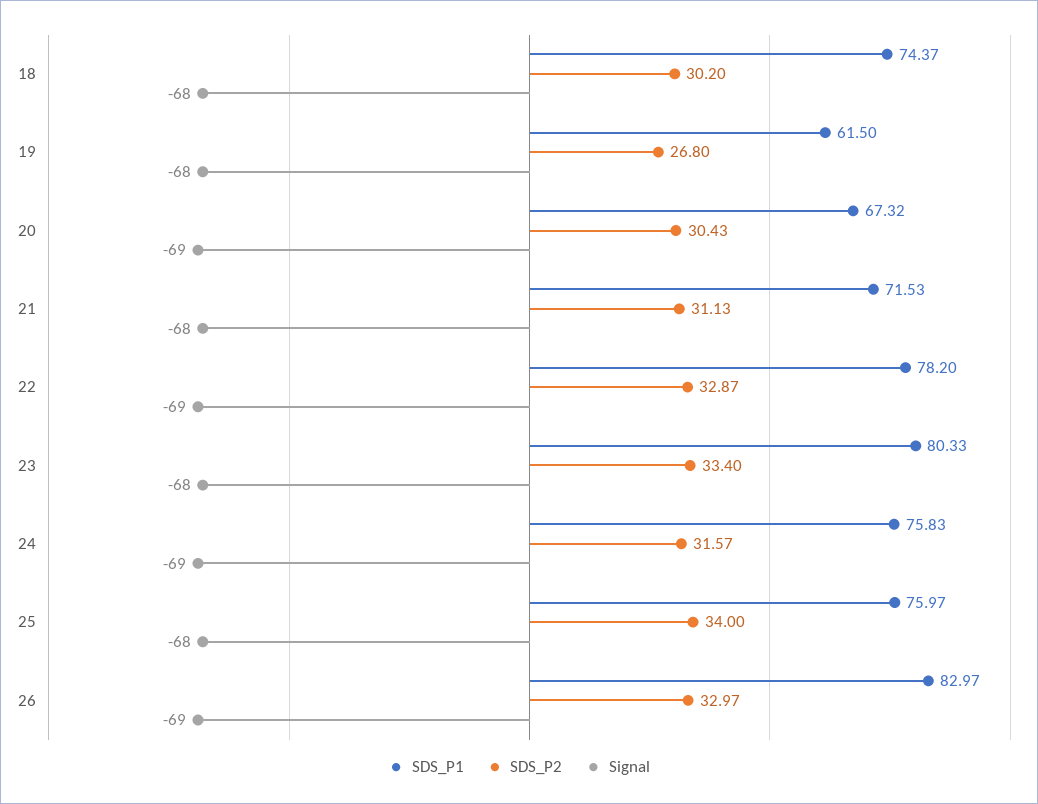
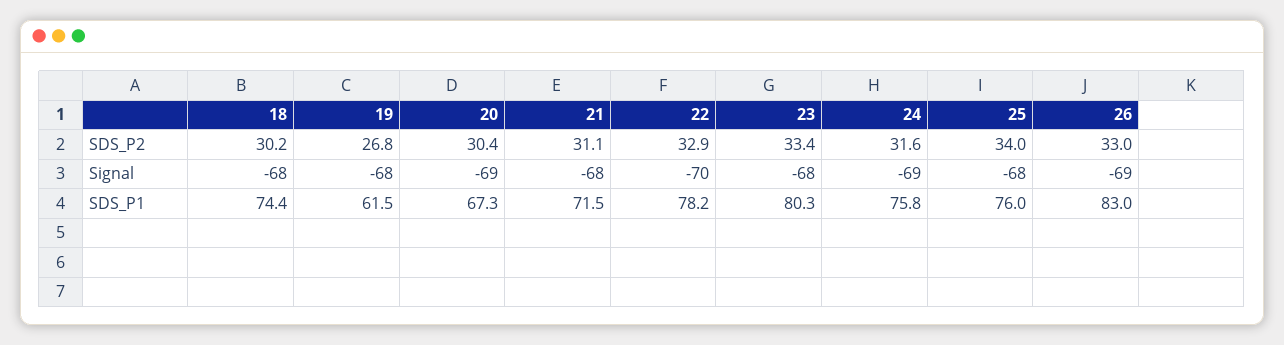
Signal, 22: -69 -> -70

